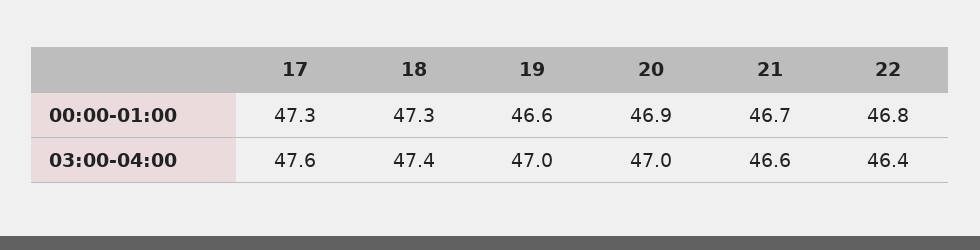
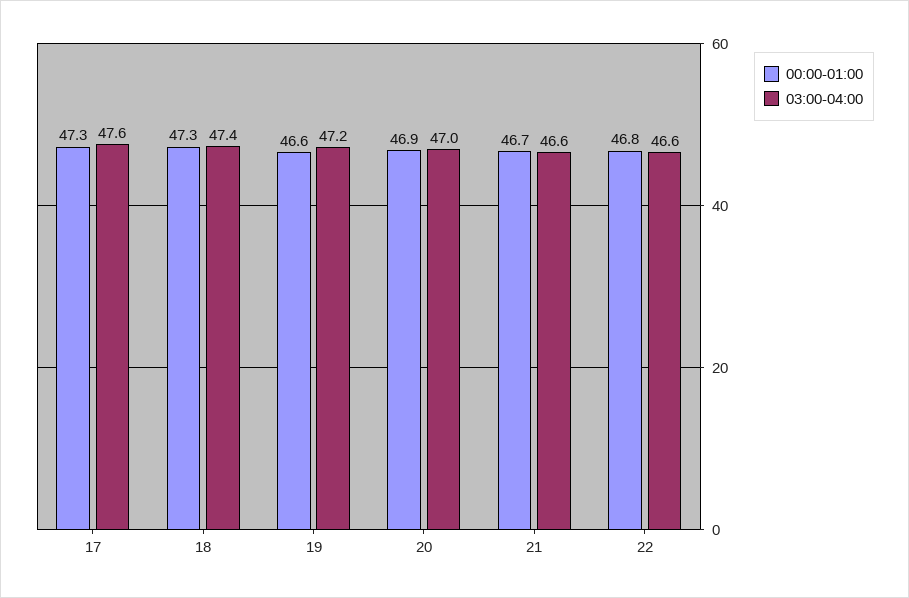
03:00-04:00, 19: 47 -> 47.2
03:00-04:00, 22: 46.4 -> 46.6

